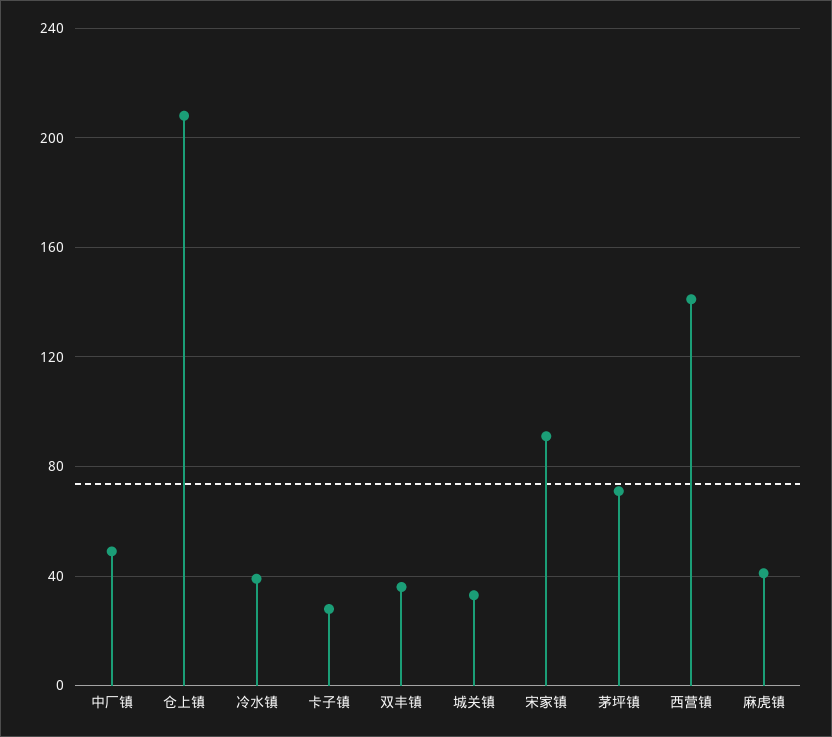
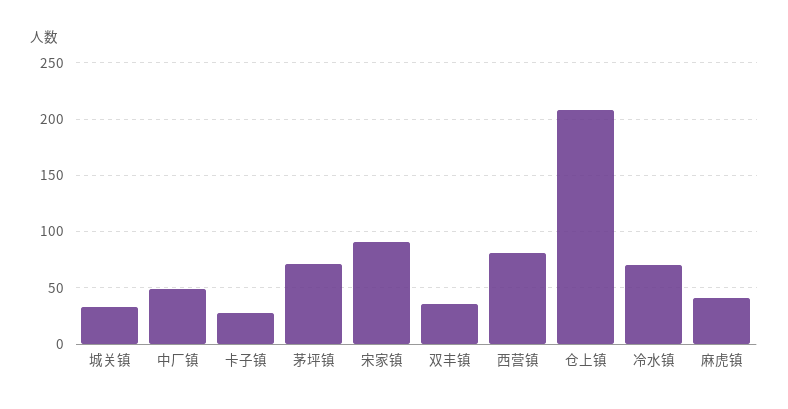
冷水镇: 40 -> 70
西营镇: 140 -> 80

